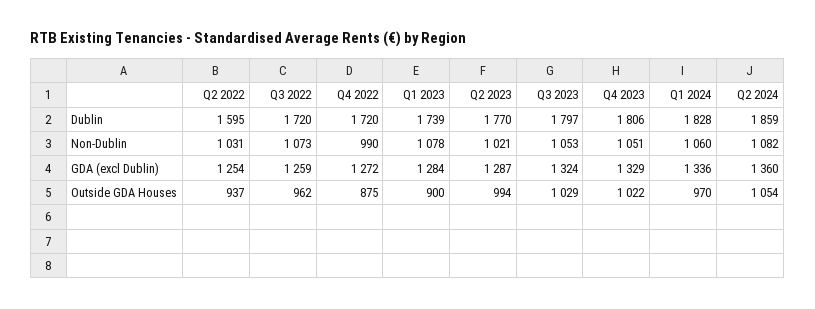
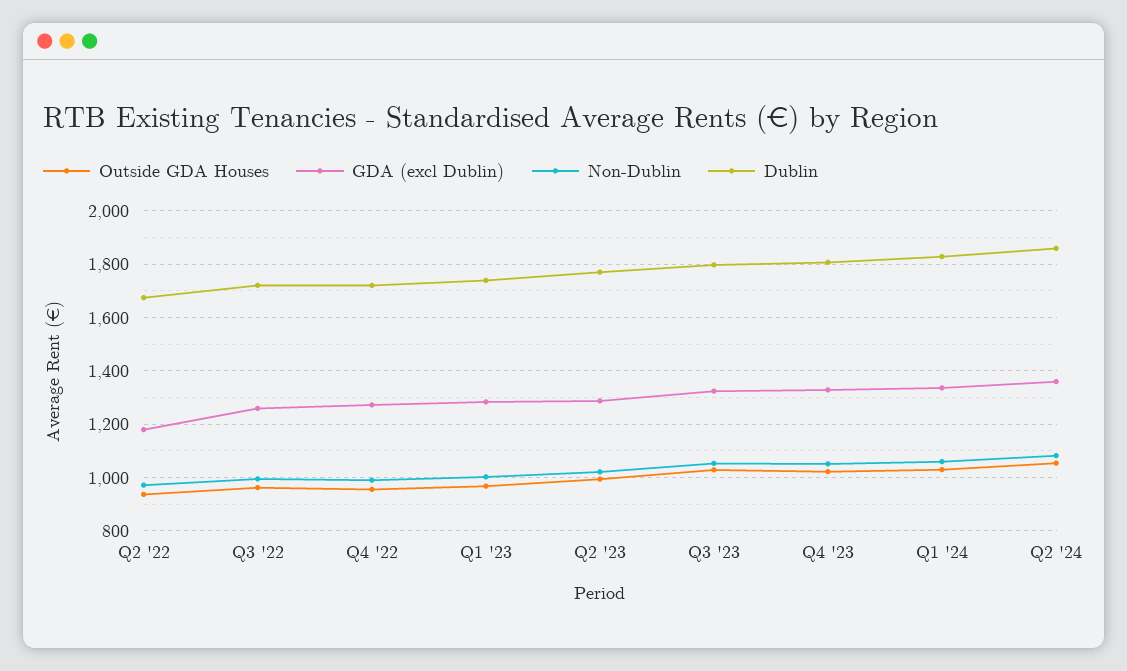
Dublin, Q2 2022: 1595 -> 1675
Non-Dublin, Q2 2022: 1031 -> 975
Non-Dublin, Q3 2022: 1073 -> 1000
Non-Dublin, Q1 2023: 1078 -> 1000
GDA (excl Dublin), Q2 2022: 1254 -> 1175
Outside GDA Houses, Q4 2022: 875 -> 950
Outside GDA Houses, Q1 2023: 900 -> 975
Outside GDA Houses, Q1 2024: 970 -> 1025

